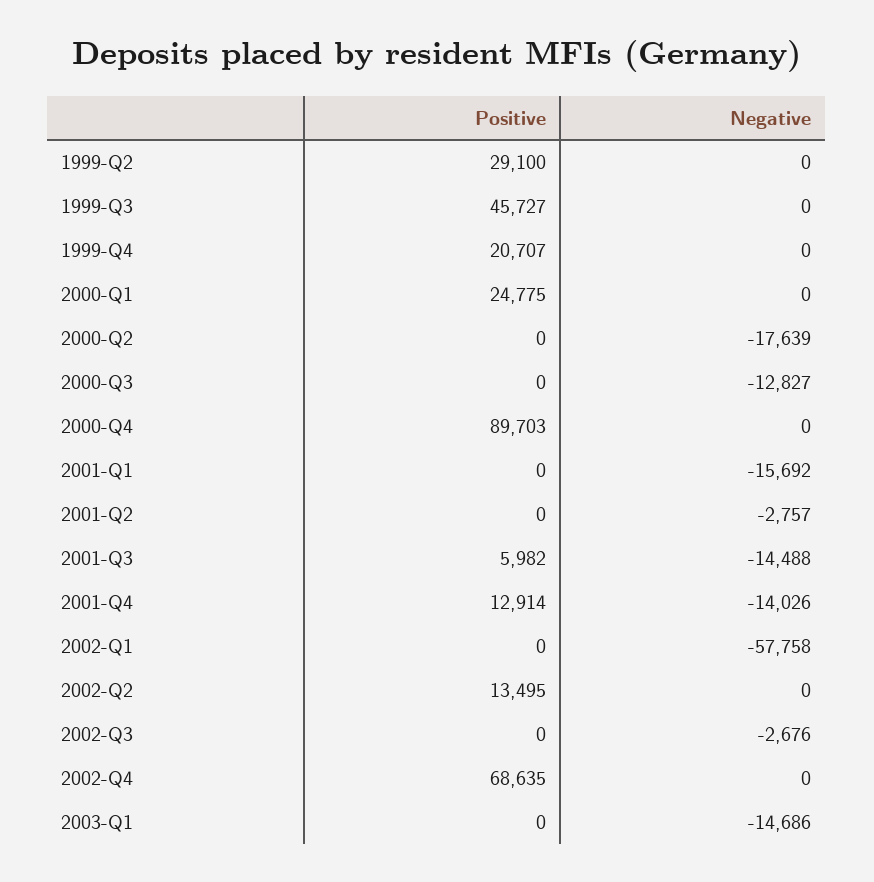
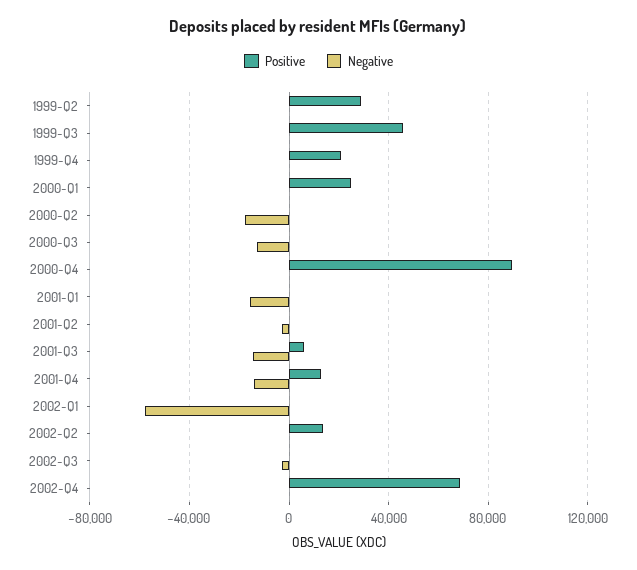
Positive, 2003-Q1: 0 -> none
Negative, 2003-Q1: -14686 -> none

